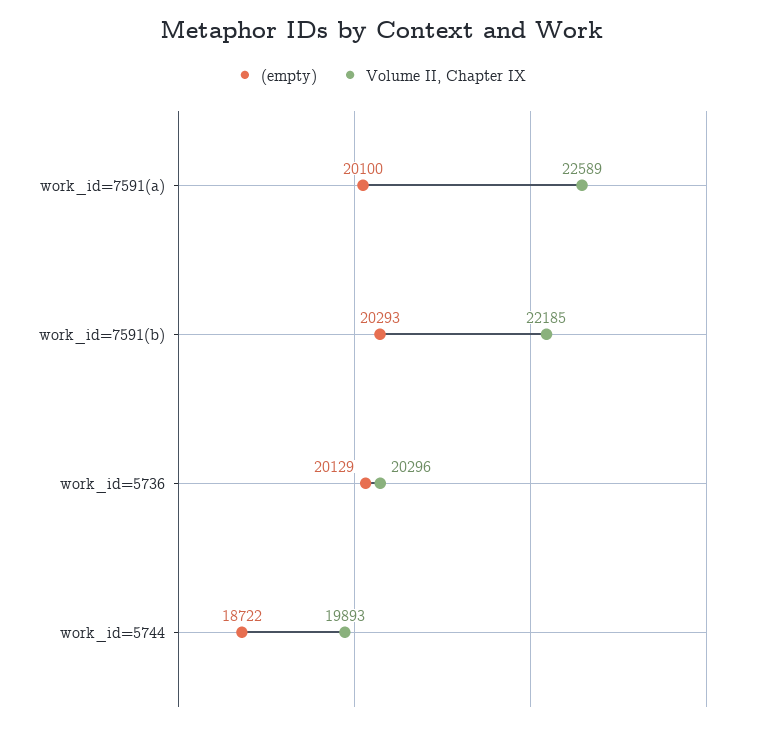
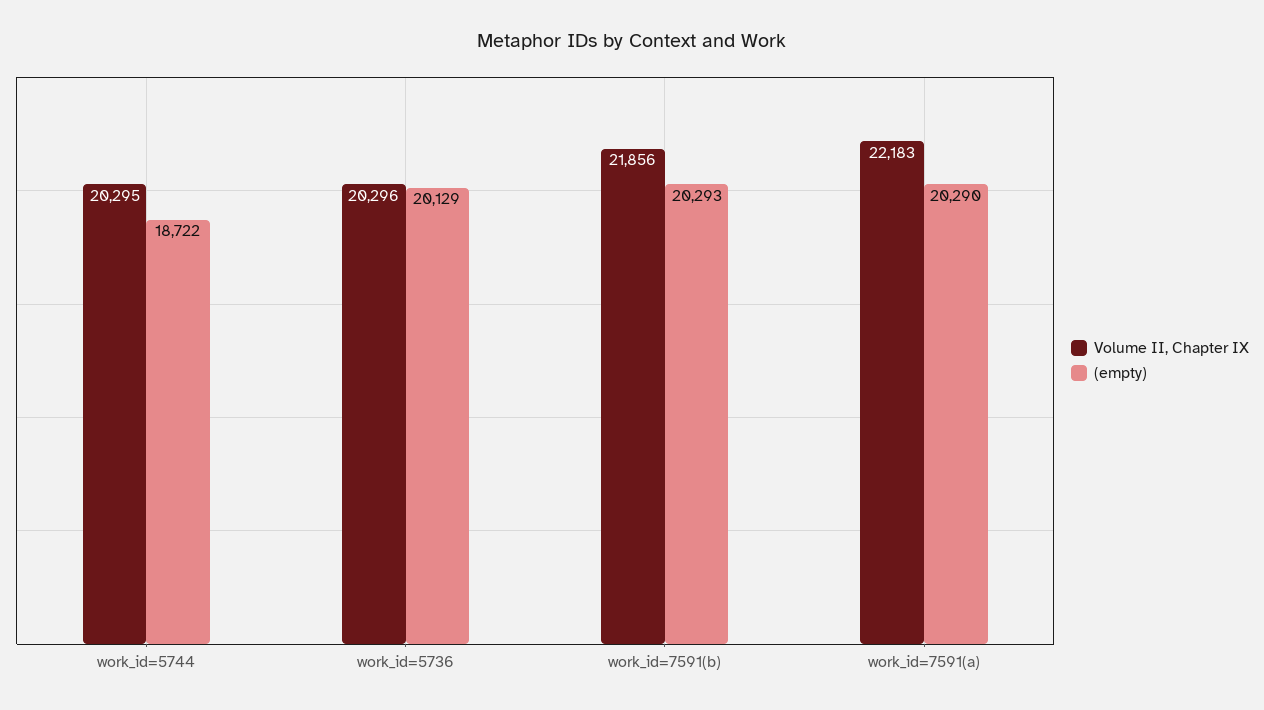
(empty), work_id=7591(a): 20100 -> 20290
Volume II, Chapter IX, work_id=7591(a): 22589 -> 22183
Volume II, Chapter IX, work_id=7591(b): 22185 -> 21856
Volume II, Chapter IX, work_id=5744: 19893 -> 20295

